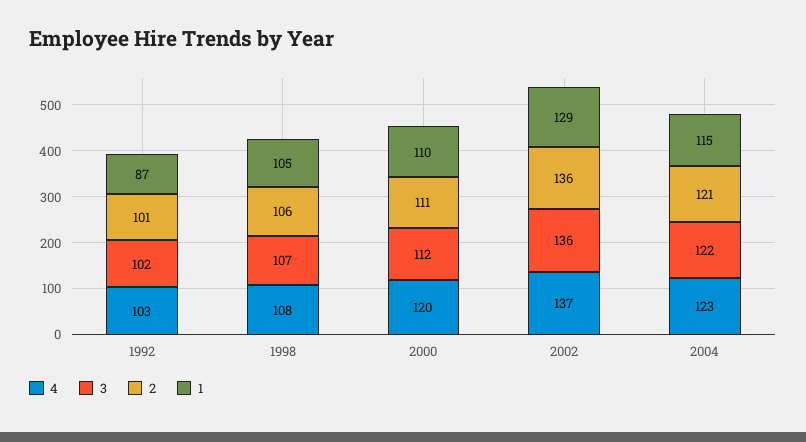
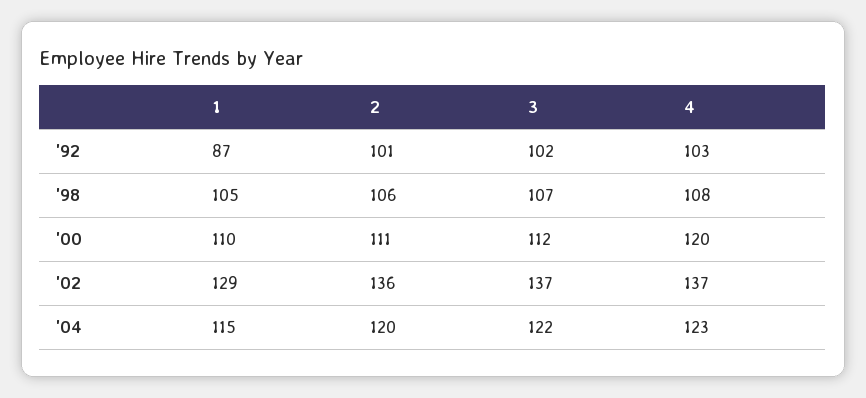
3, 2002: 136 -> 137
2, 2004: 121 -> 120

